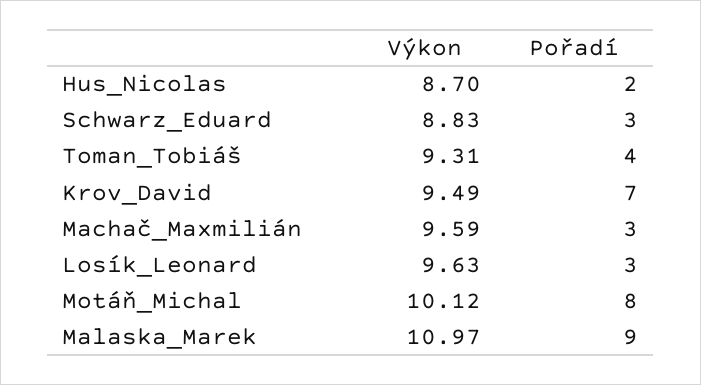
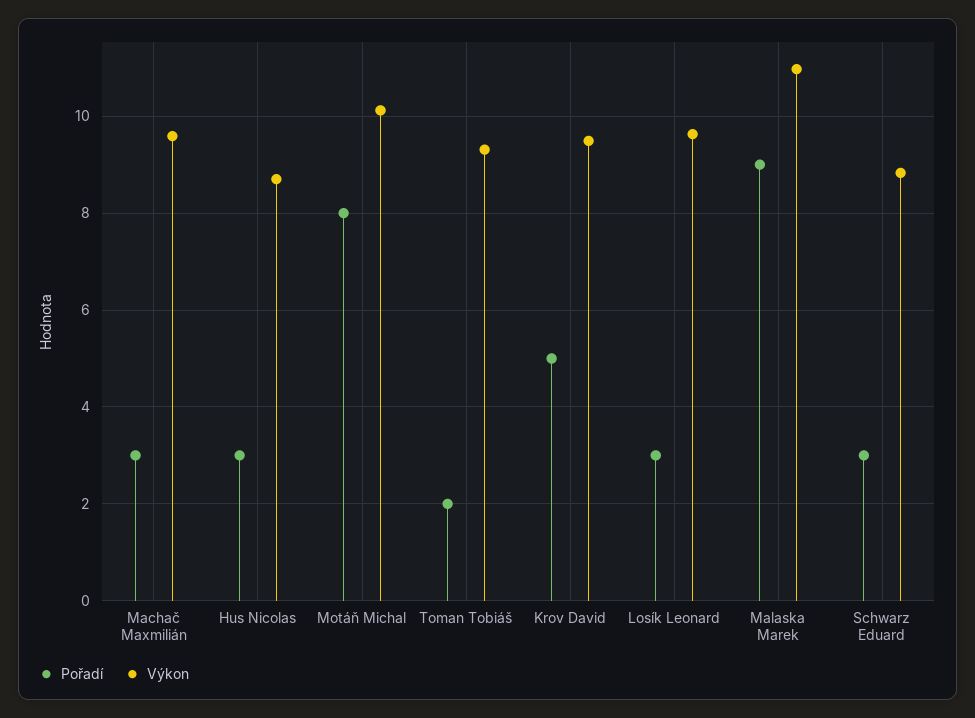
Pořadí, Hus_Nicolas: 2 -> 3
Pořadí, Toman_Tobiáš: 4 -> 2
Pořadí, Krov_David: 7 -> 5

